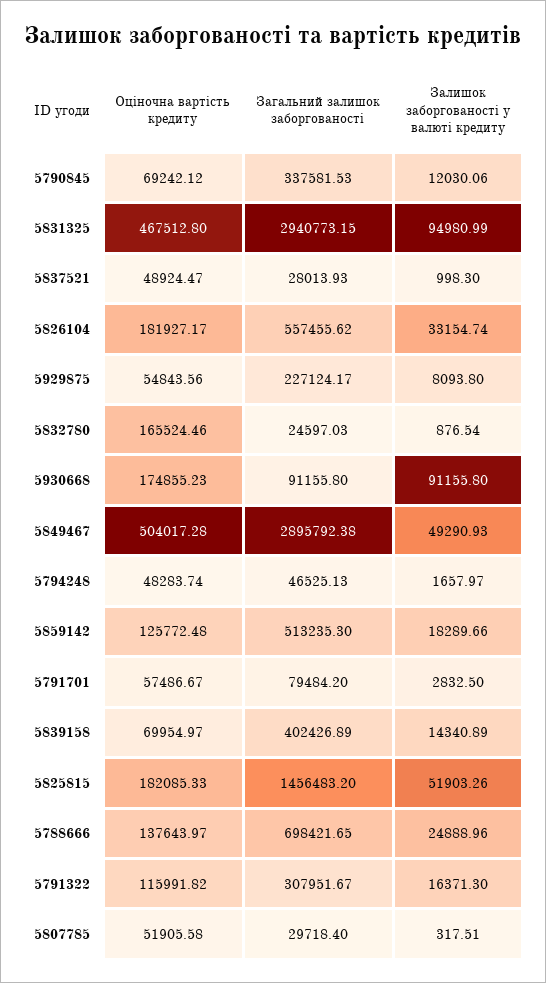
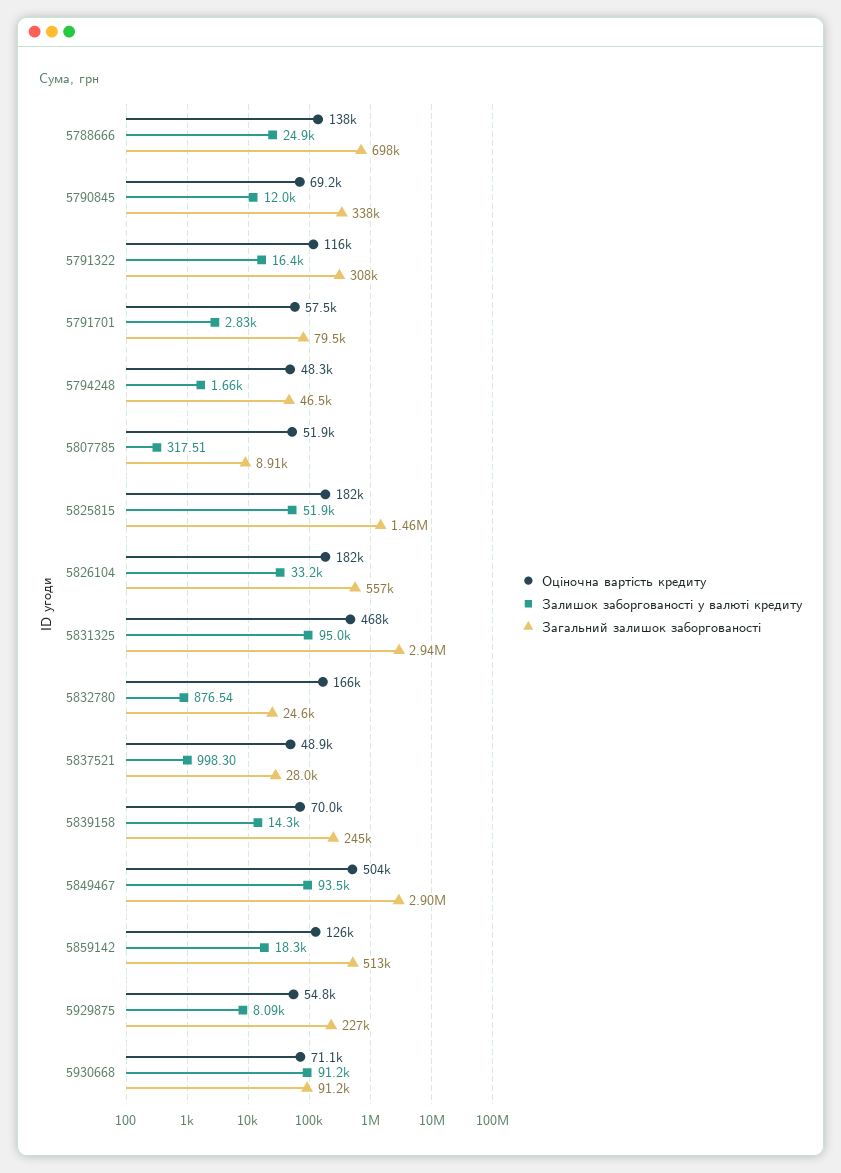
Оціночна вартість кредиту, 5930668: 174855.23 -> 71100
Залишок заборгованості у валюті кредиту, 5849467: 49290.93 -> 93500
Загальний залишок заборгованості, 5839158: 402426.89 -> 245000
Загальний залишок заборгованості, 5807785: 29718.4 -> 8910

